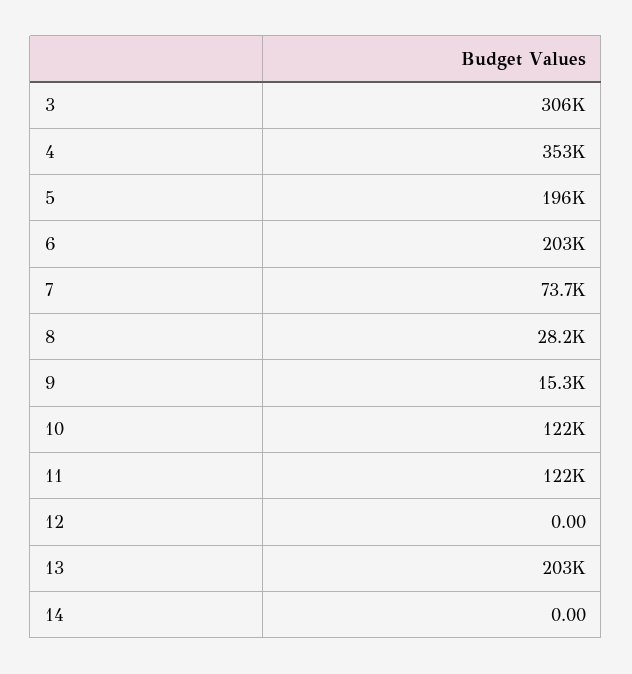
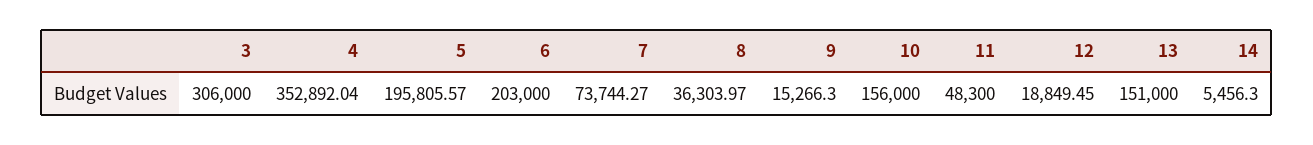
8: 28200 -> 36303.97
10: 122000 -> 156000
11: 122000 -> 48300
12: 0 -> 18849.45
13: 203000 -> 151000
14: 0 -> 5456.3

